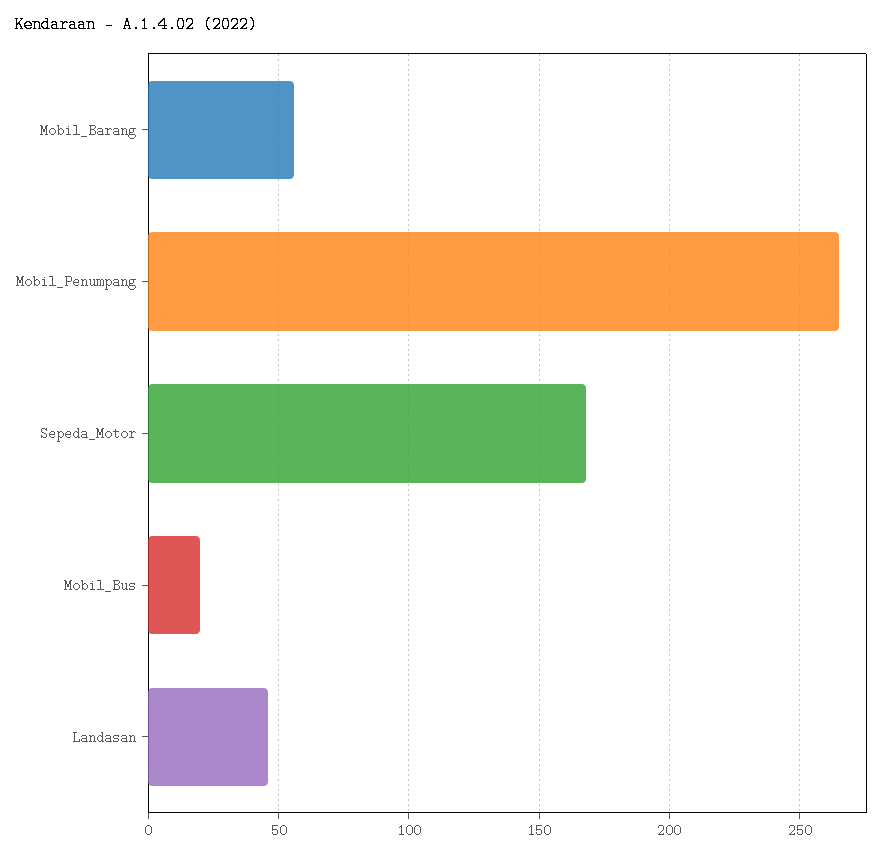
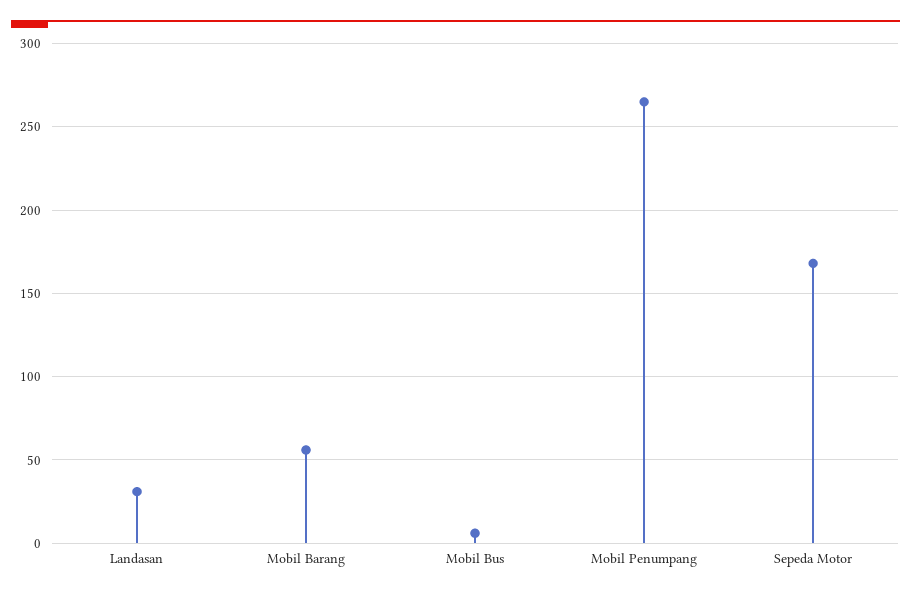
Mobil_Bus: 20 -> 5
Landasan: 45 -> 30

